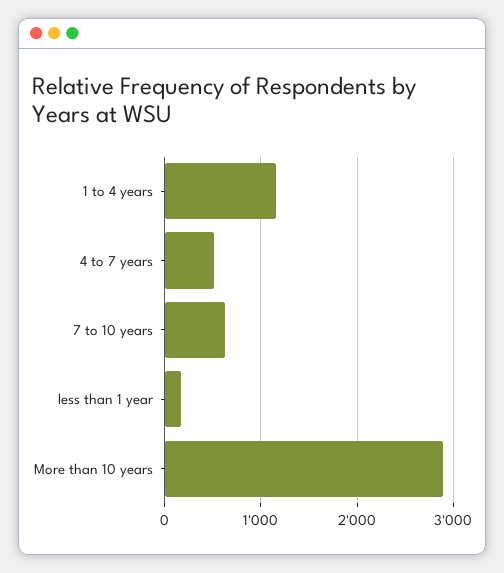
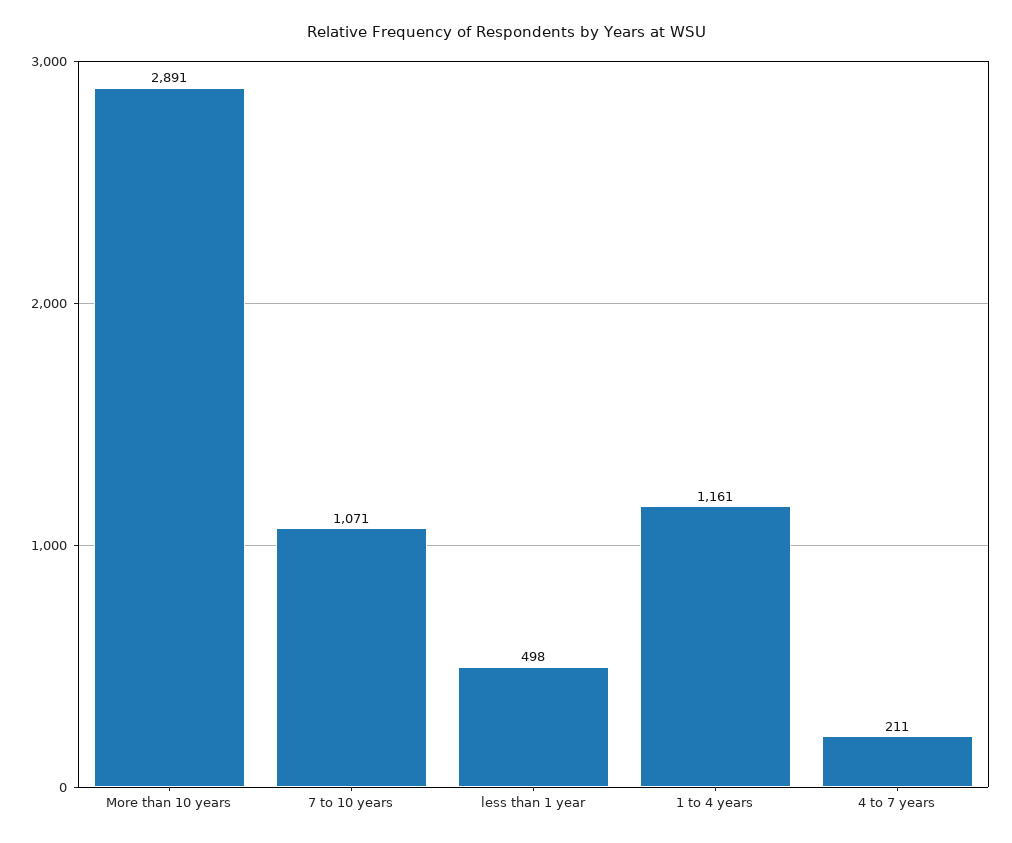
4 to 7 years: 500 -> 211
7 to 10 years: 600 -> 1071
less than 1 year: 200 -> 498

